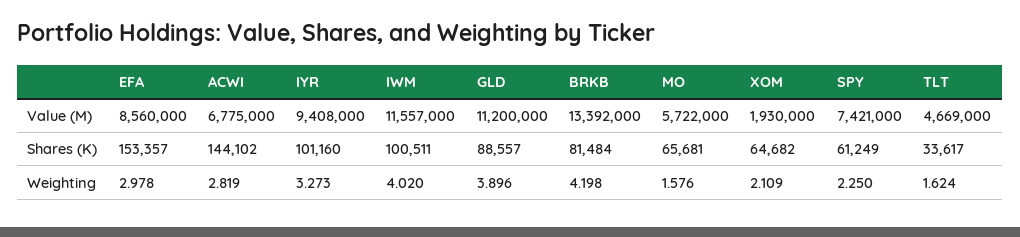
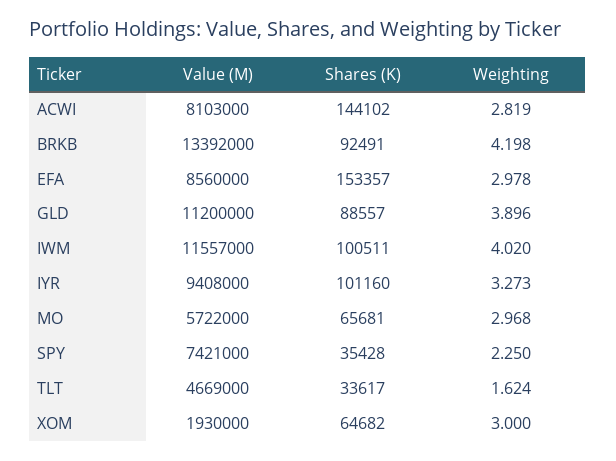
ACWI, Value (M): 6775000 -> 8103000
BRKB, Shares (K): 81484 -> 92491
SPY, Shares (K): 61249 -> 35428
MO, Weighting: 1.576 -> 2.968
XOM, Weighting: 2.109 -> 3

